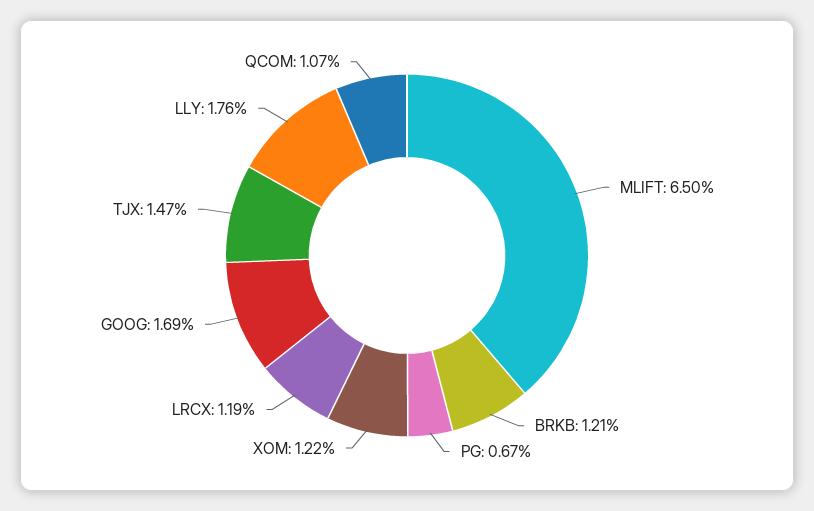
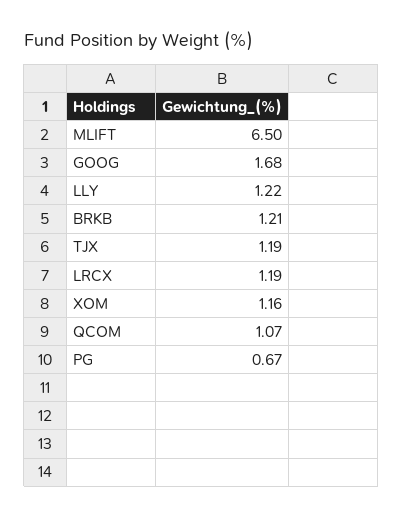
XOM: 1.22 -> 1.16
GOOG: 1.69 -> 1.68
TJX: 1.47 -> 1.19
LLY: 1.76 -> 1.22

